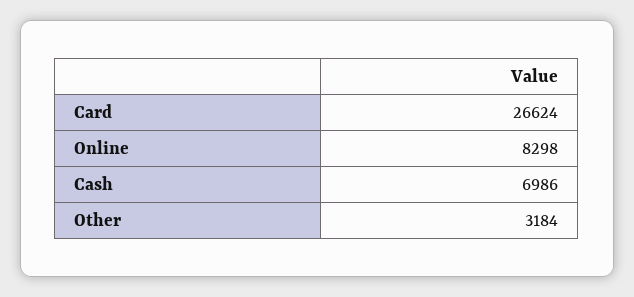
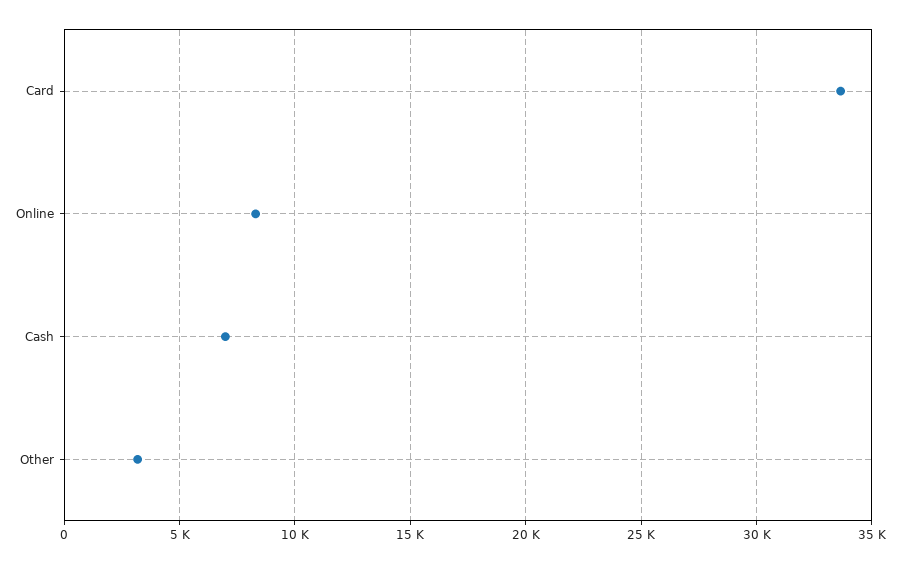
Card: 26624 -> 33500

